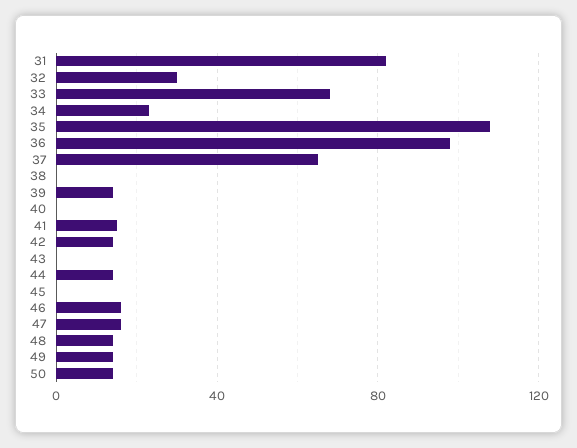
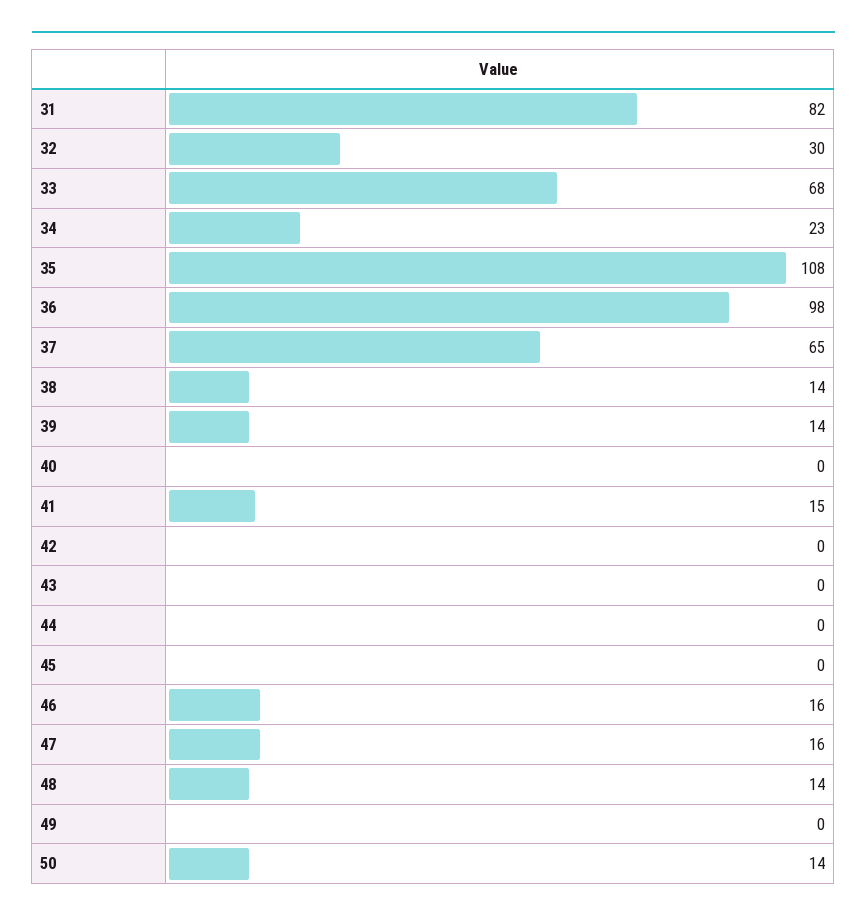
38: 0 -> 14
42: 15 -> 0
44: 15 -> 0
49: 15 -> 0

